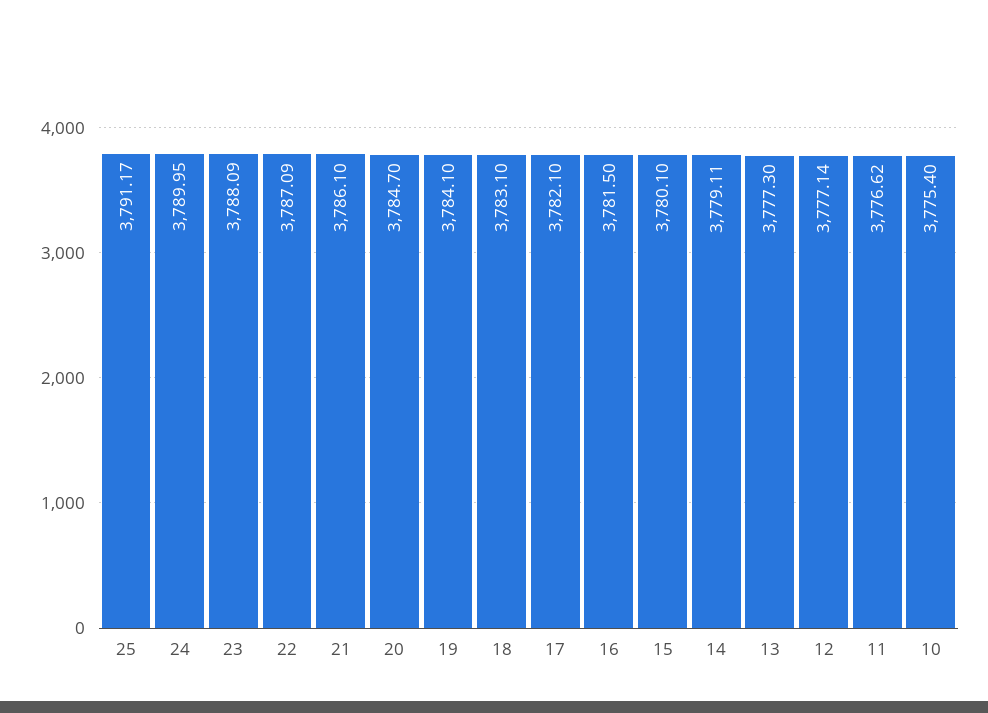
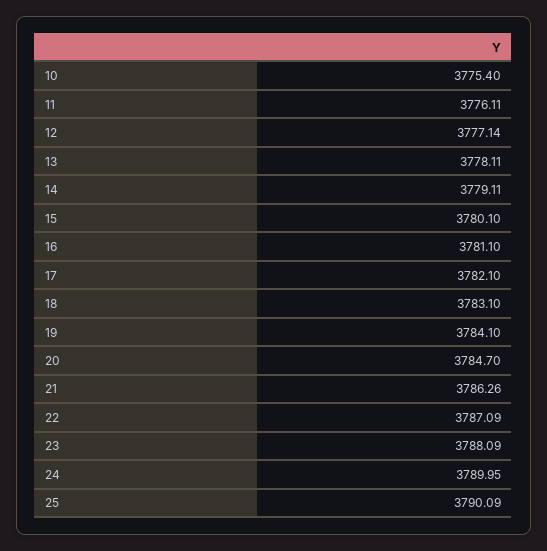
25: 3791.17 -> 3790.09
21: 3786.1 -> 3786.26
16: 3781.5 -> 3781.1
13: 3777.3 -> 3778.11
11: 3776.62 -> 3776.11

